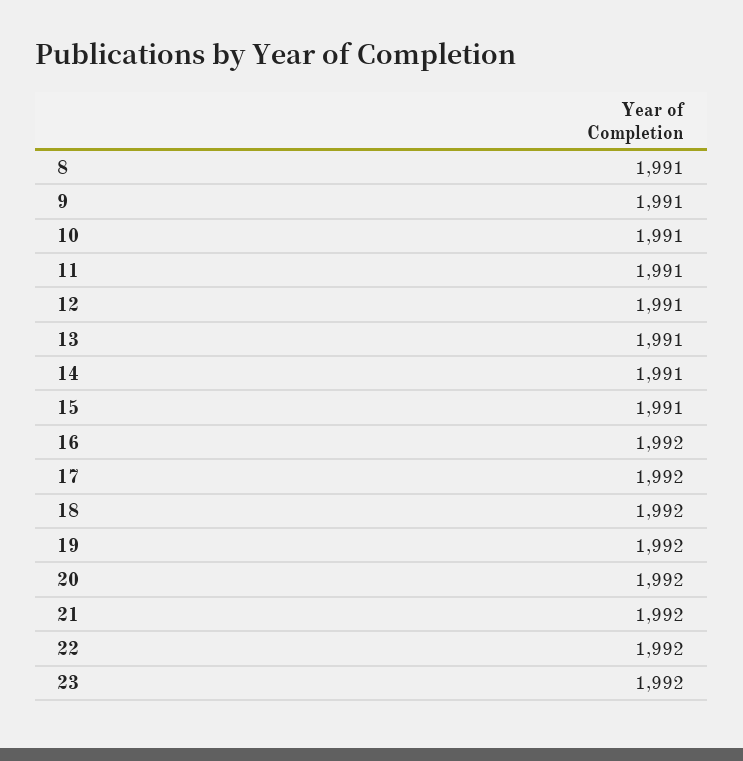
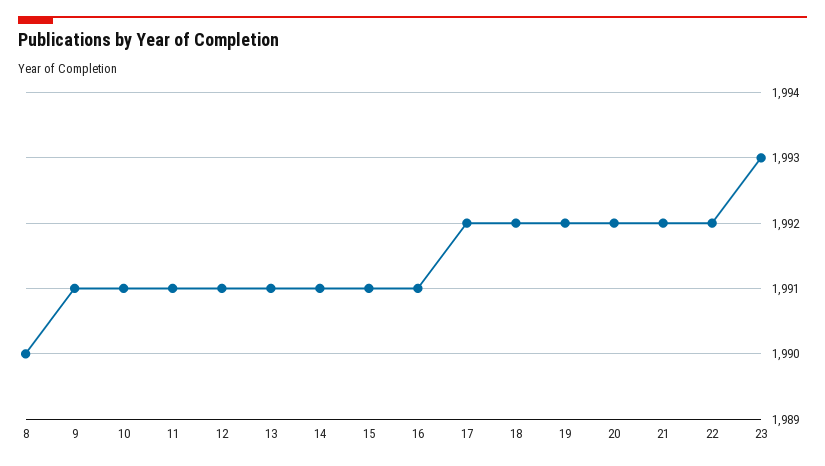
8: 1991 -> 1990
16: 1992 -> 1991
23: 1992 -> 1993

